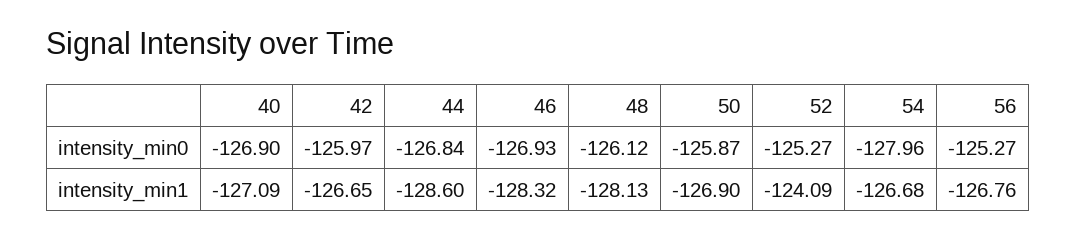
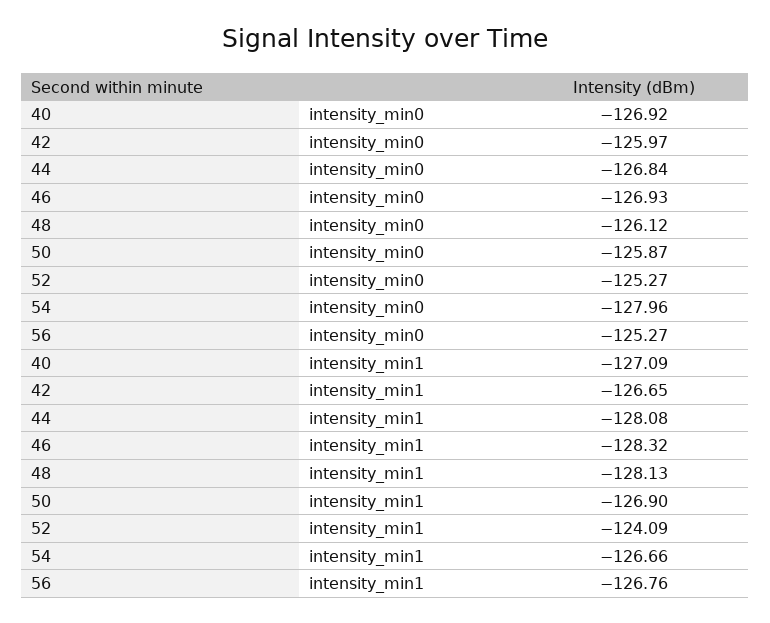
40, intensity_min0: -126.9 -> -126.92
44, intensity_min1: -128.6 -> -128.08
54, intensity_min1: -126.68 -> -126.66

